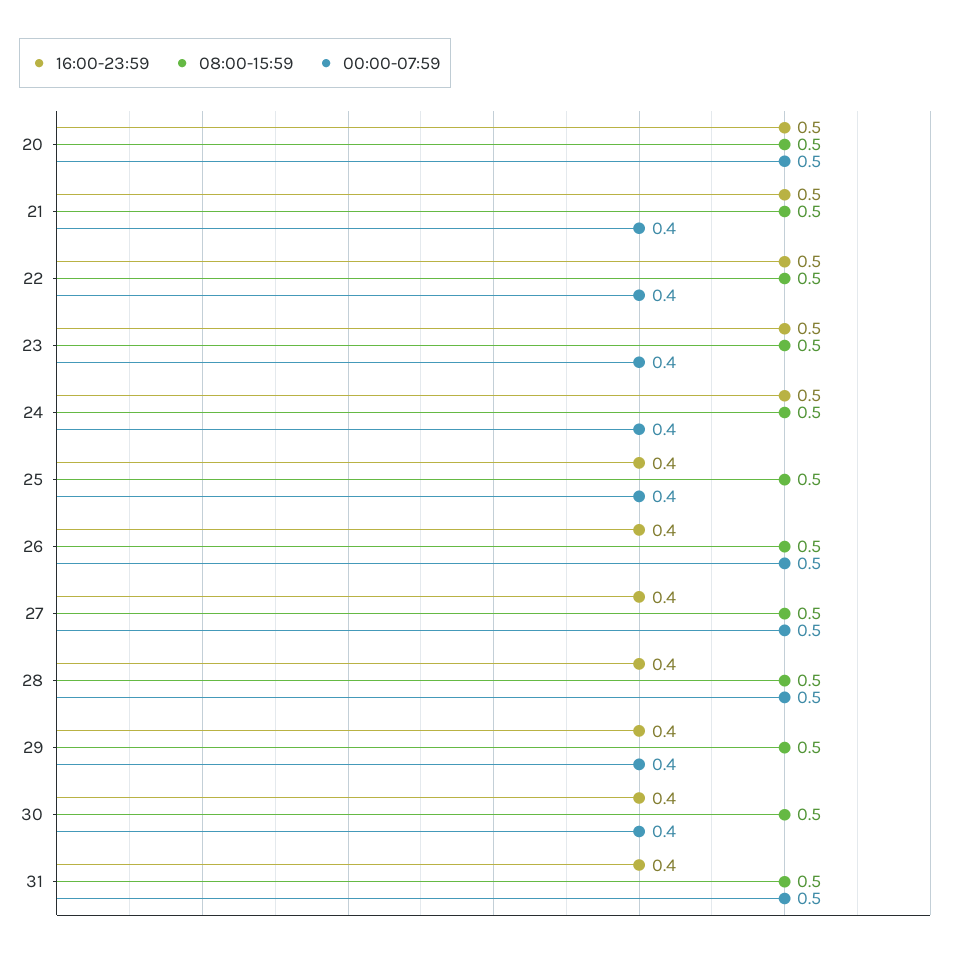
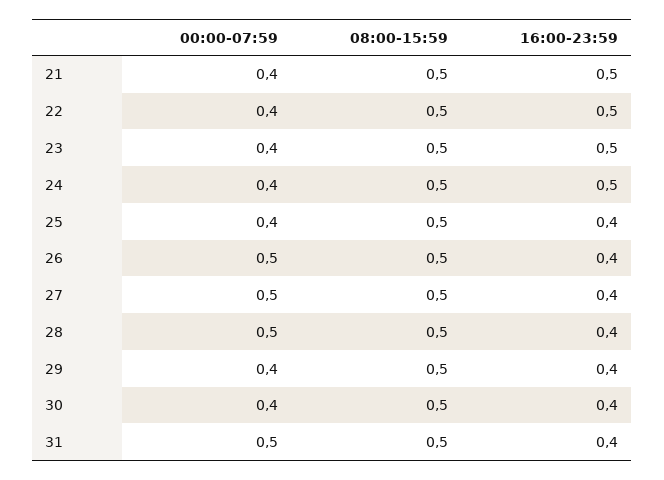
16:00-23:59, 20: 0.5 -> none
08:00-15:59, 20: 0.5 -> none
00:00-07:59, 20: 0.5 -> none

